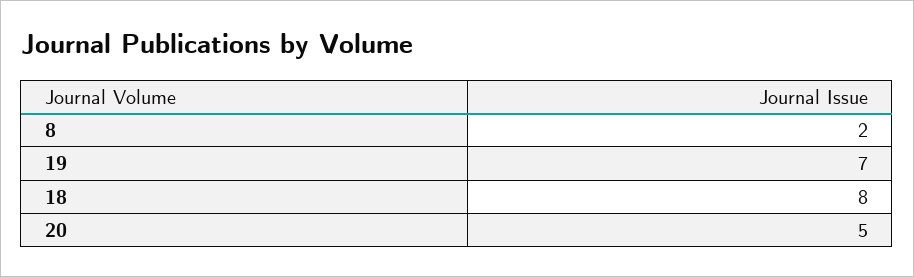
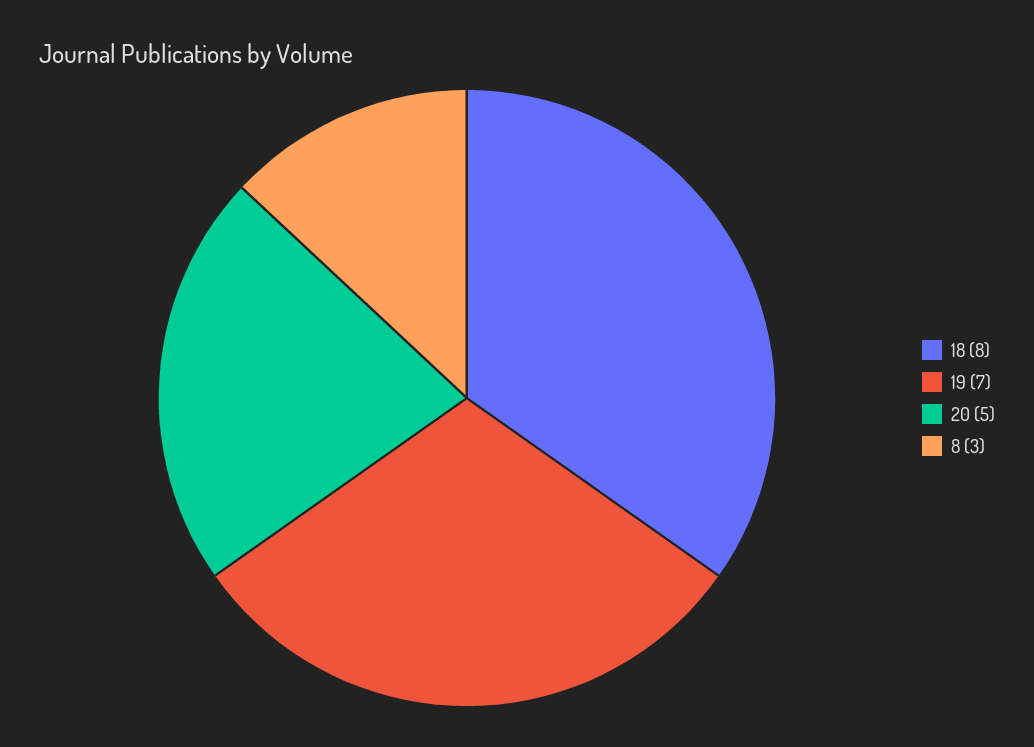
8: 2 -> 3

